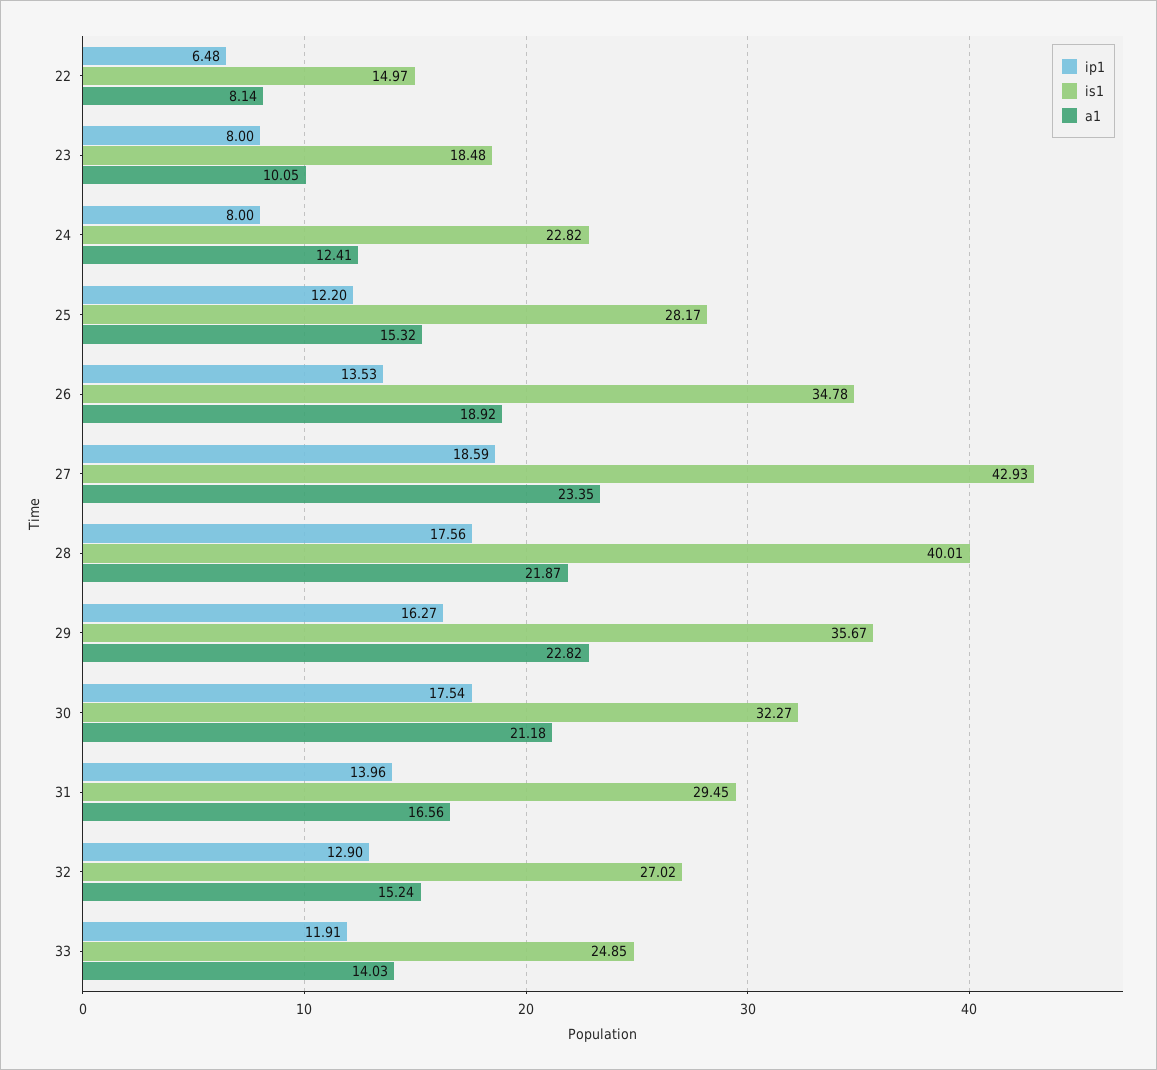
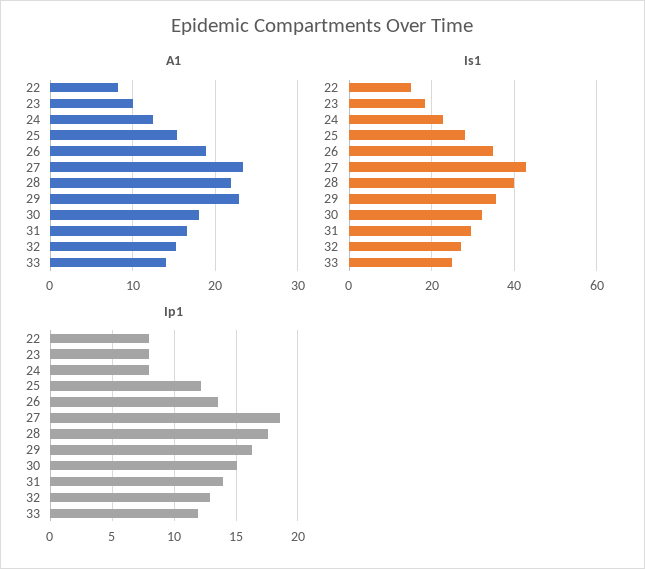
ip1, 22: 6.48 -> 8
ip1, 30: 17.54 -> 15
a1, 30: 21.18 -> 18

